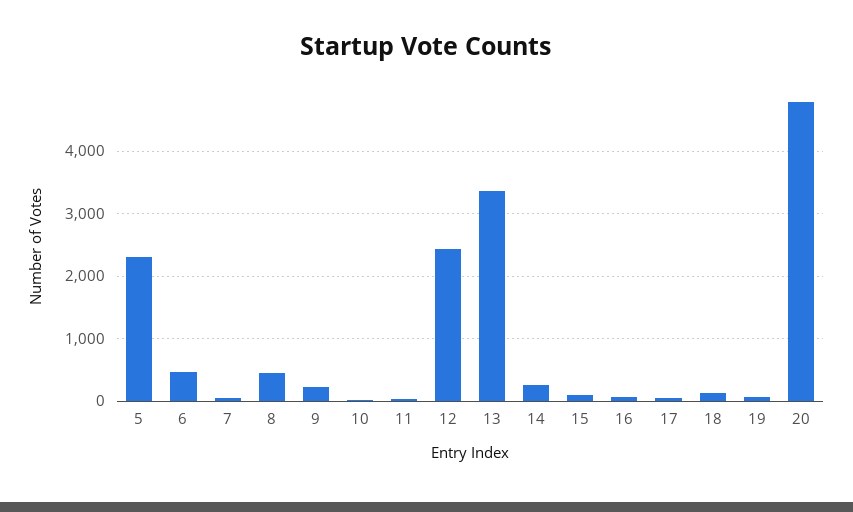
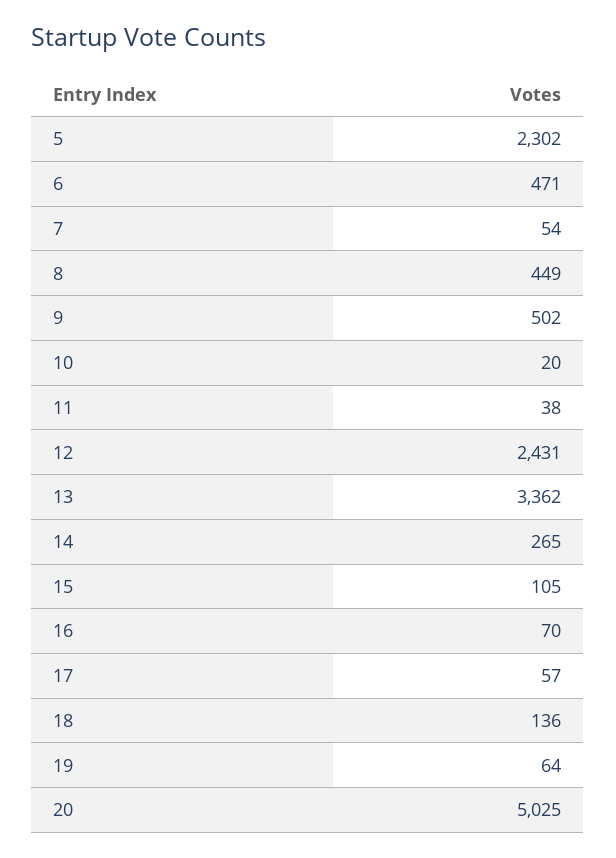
9: 200 -> 502
20: 4800 -> 5025

